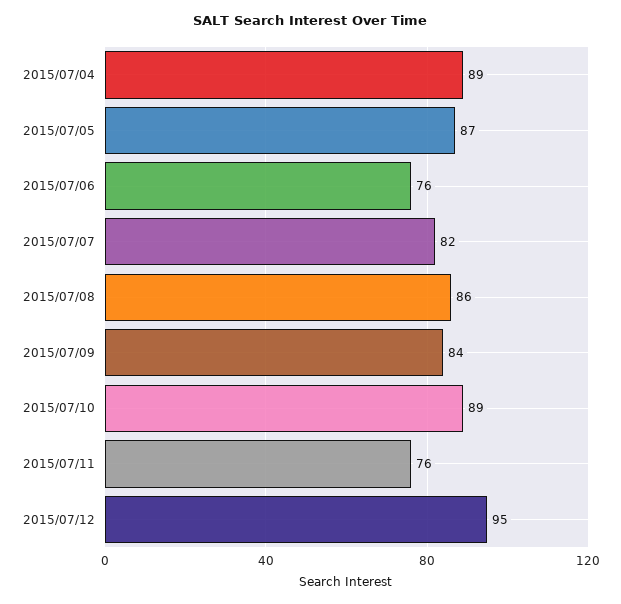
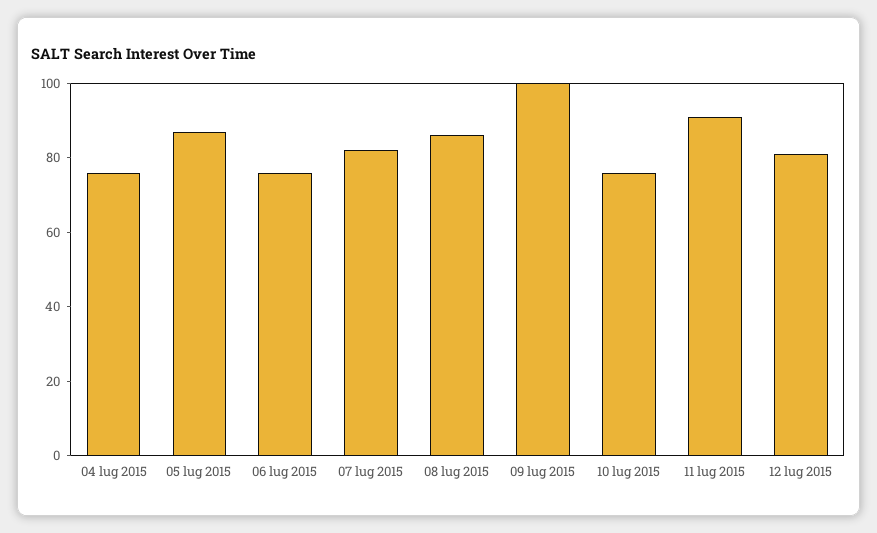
2015/07/04: 89 -> 75
2015/07/09: 84 -> 100
2015/07/10: 89 -> 75
2015/07/11: 76 -> 90
2015/07/12: 95 -> 80

